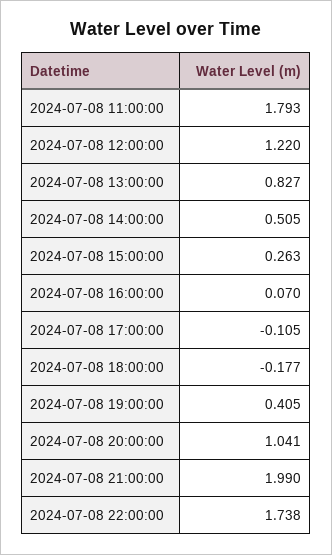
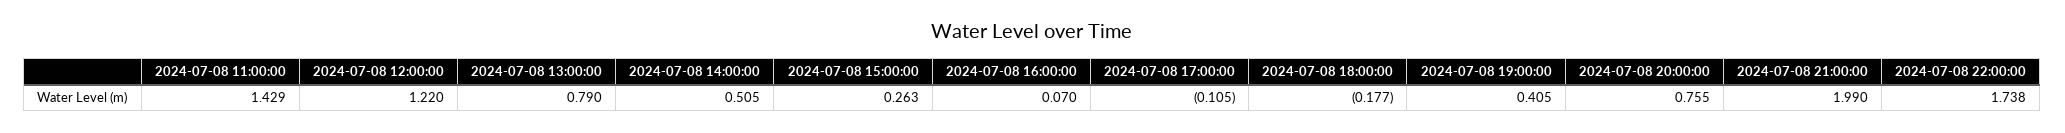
2024-07-08 11:00:00: 1.793 -> 1.429
2024-07-08 13:00:00: 0.827 -> 0.79
2024-07-08 20:00:00: 1.041 -> 0.755

